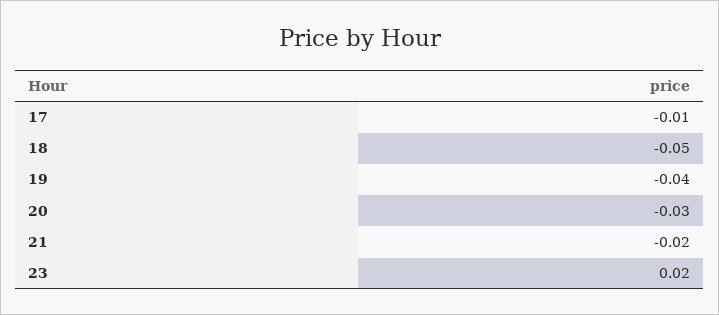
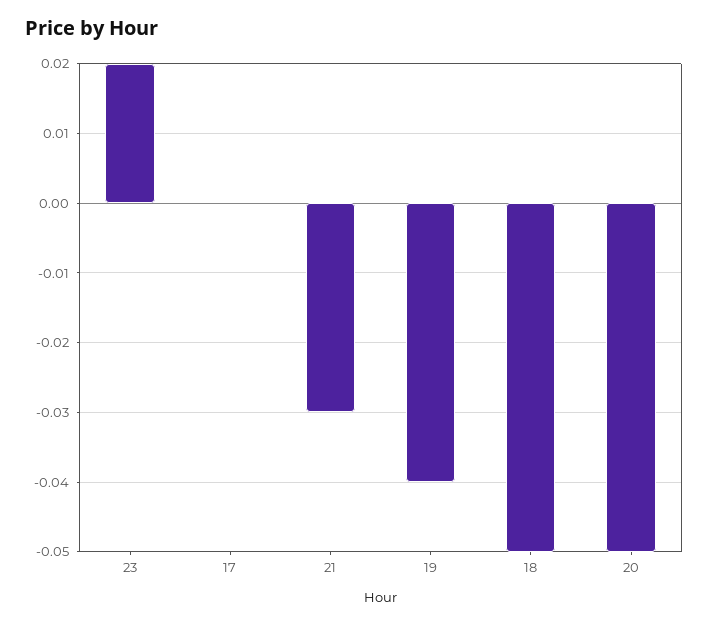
17: -0.01 -> 0
20: -0.03 -> -0.05
21: -0.02 -> -0.03

